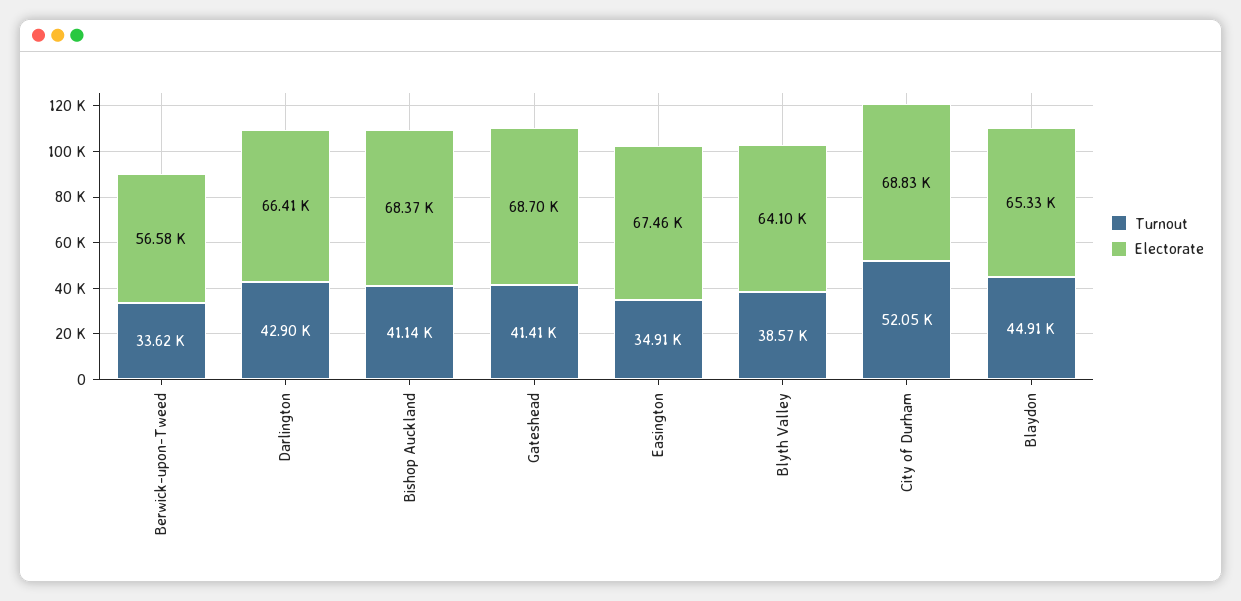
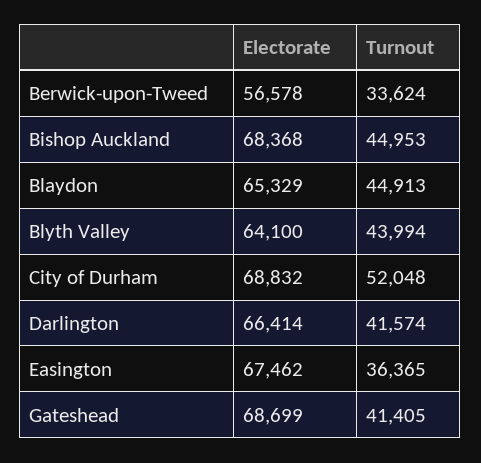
Turnout, Darlington: 42900 -> 41574
Turnout, Bishop Auckland: 41140 -> 44953
Turnout, Easington: 34910 -> 36365
Turnout, Blyth Valley: 38570 -> 43994

